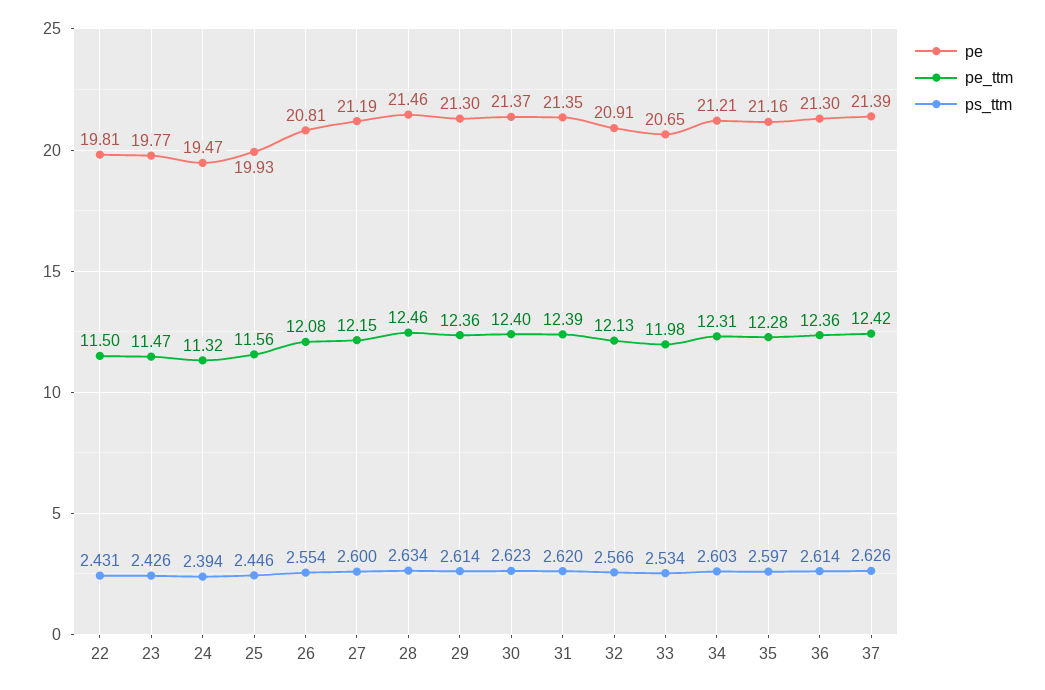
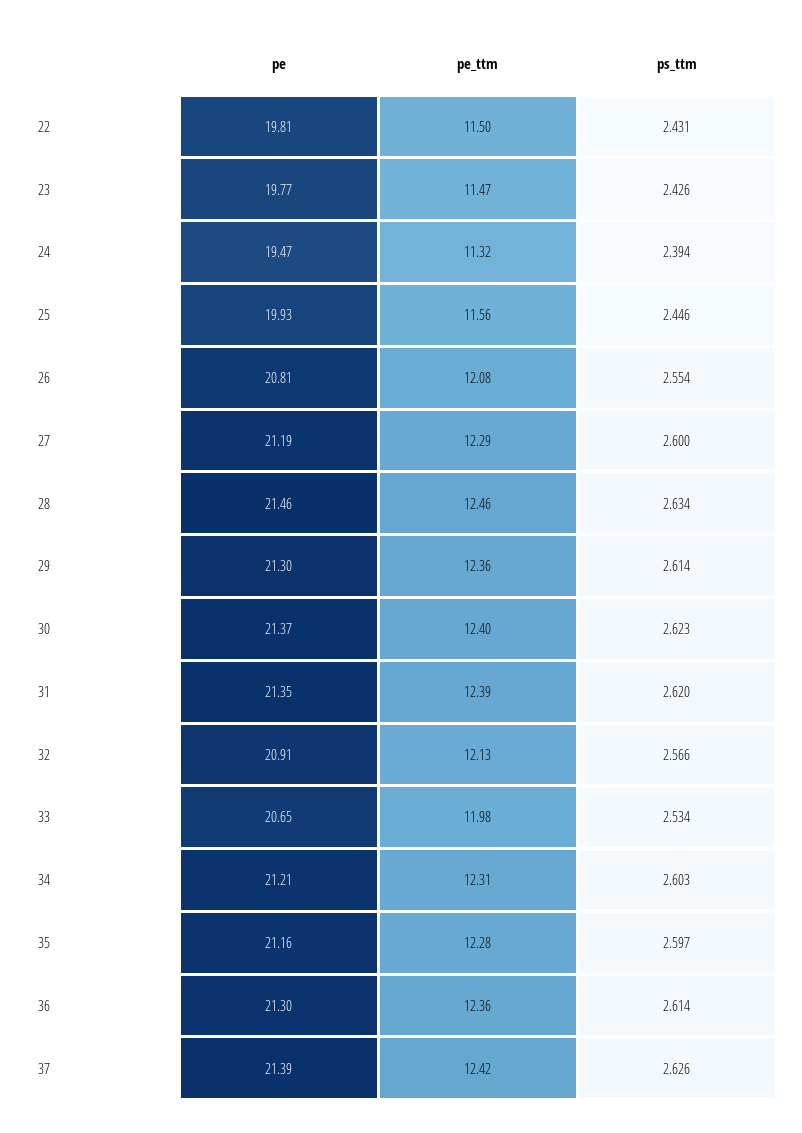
pe_ttm, 27: 12.15 -> 12.29

